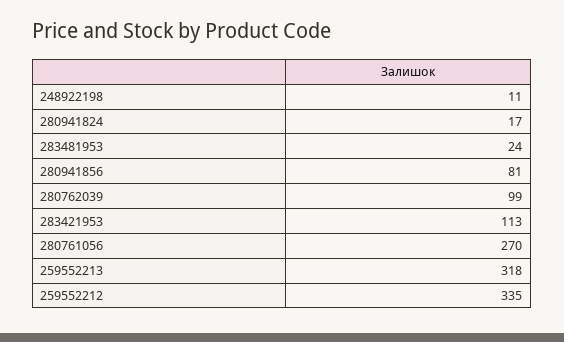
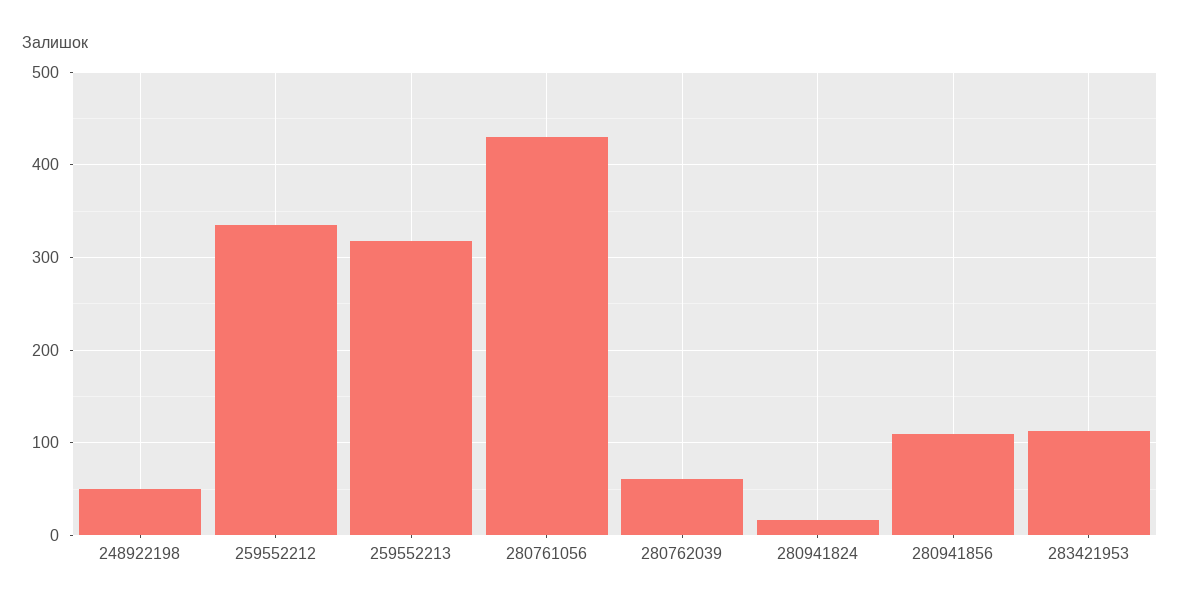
248922198: 11 -> 50
283481953: 24 -> none
280941856: 81 -> 110
280762039: 99 -> 60
280761056: 270 -> 430

